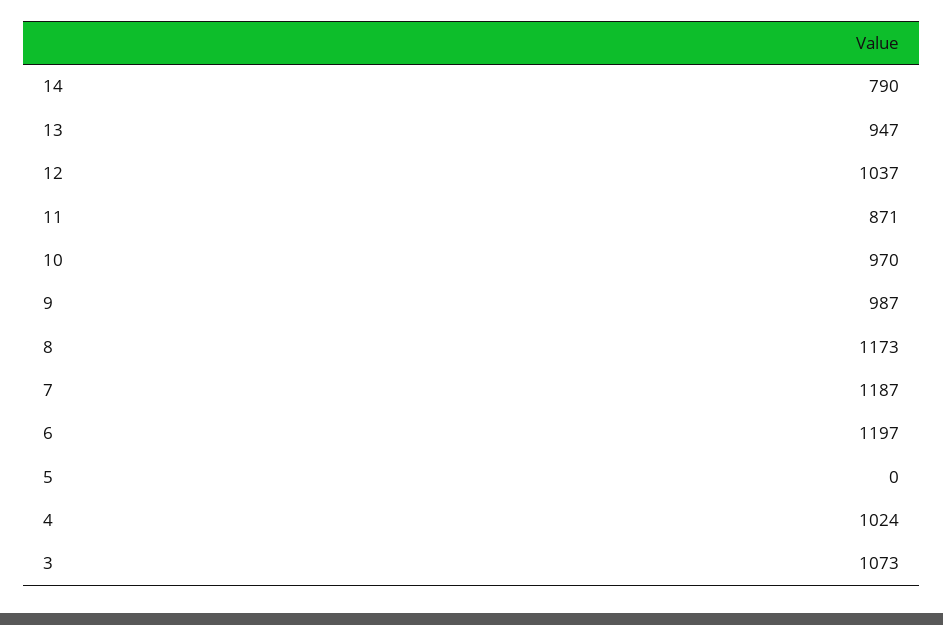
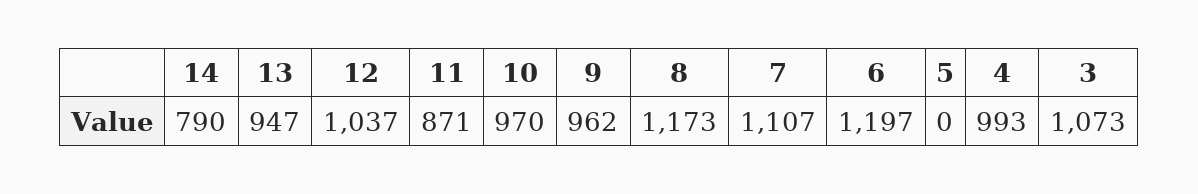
9: 987 -> 962
7: 1187 -> 1107
4: 1024 -> 993

